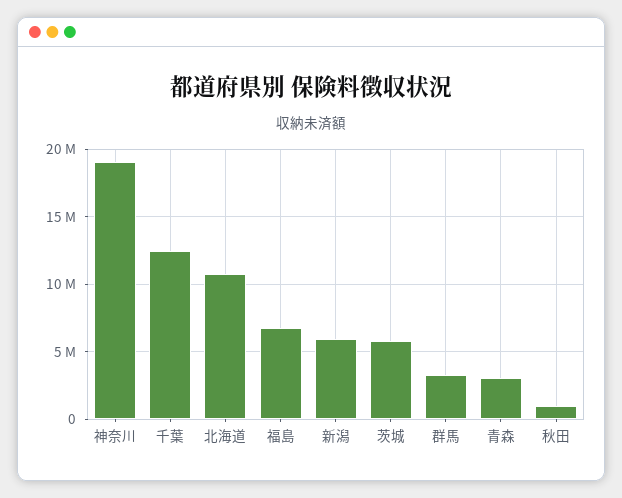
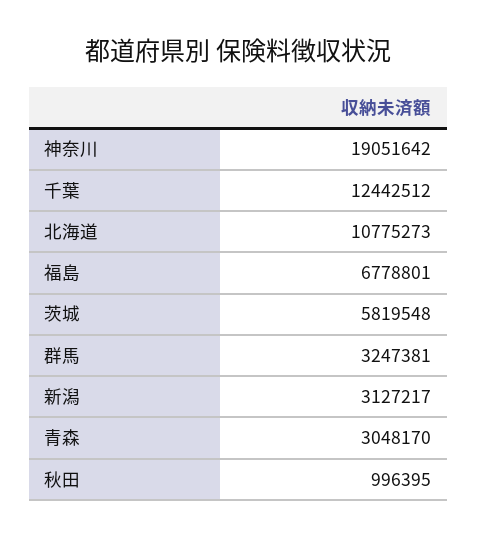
新潟: 6000000 -> 3127217

